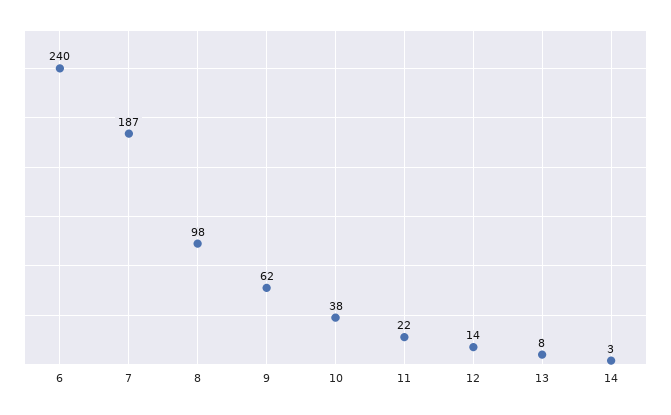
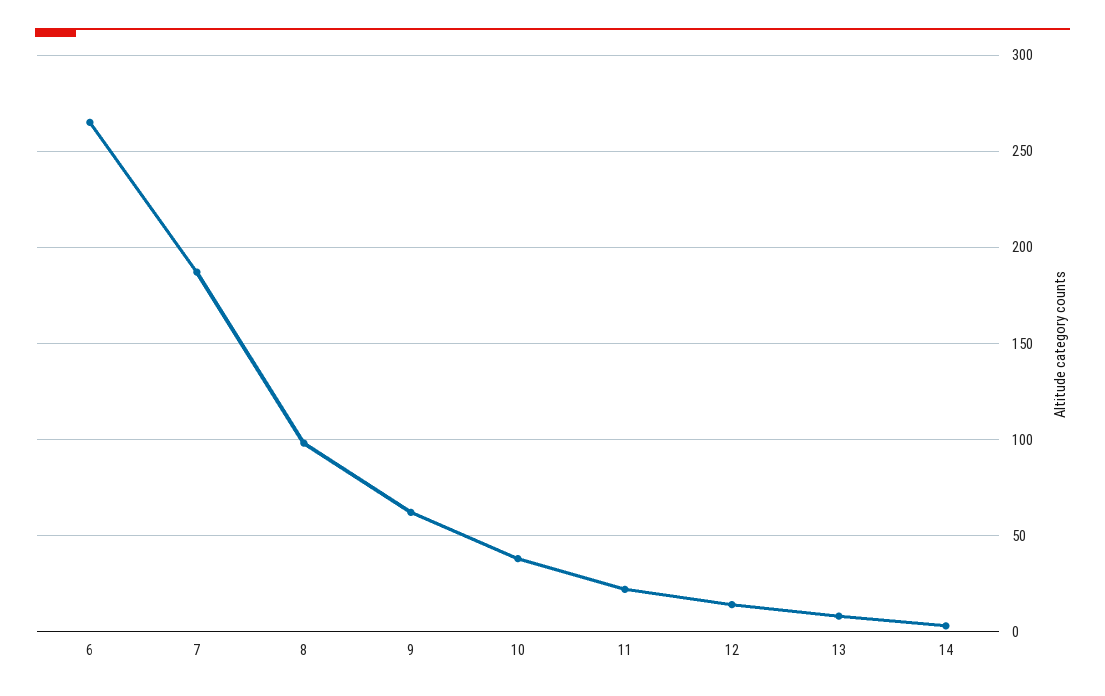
6: 240 -> 265

